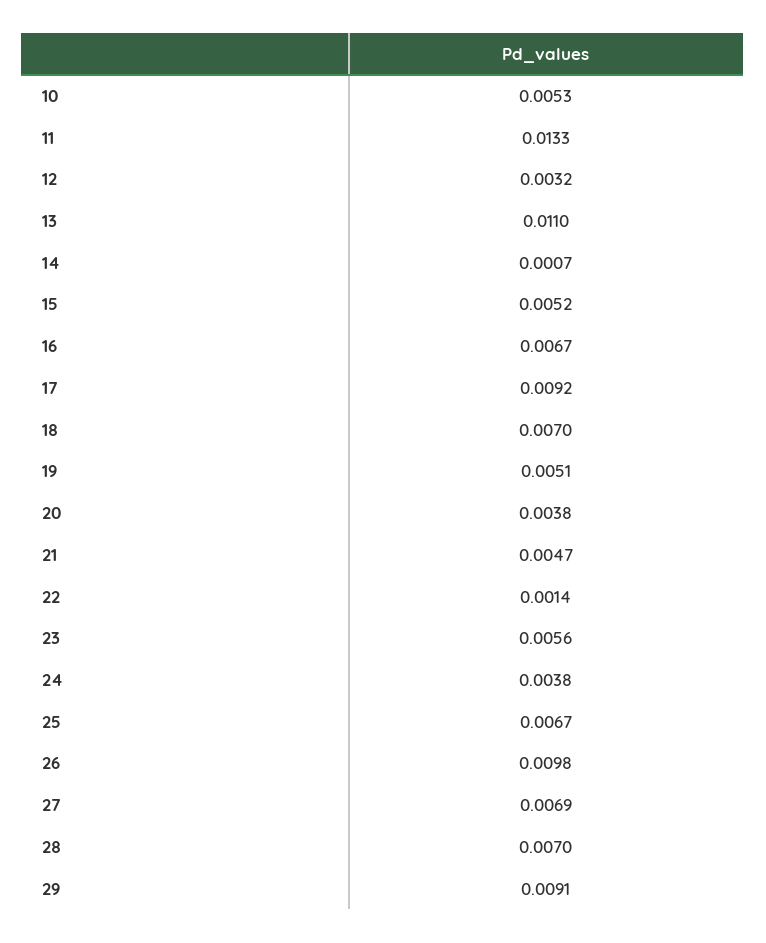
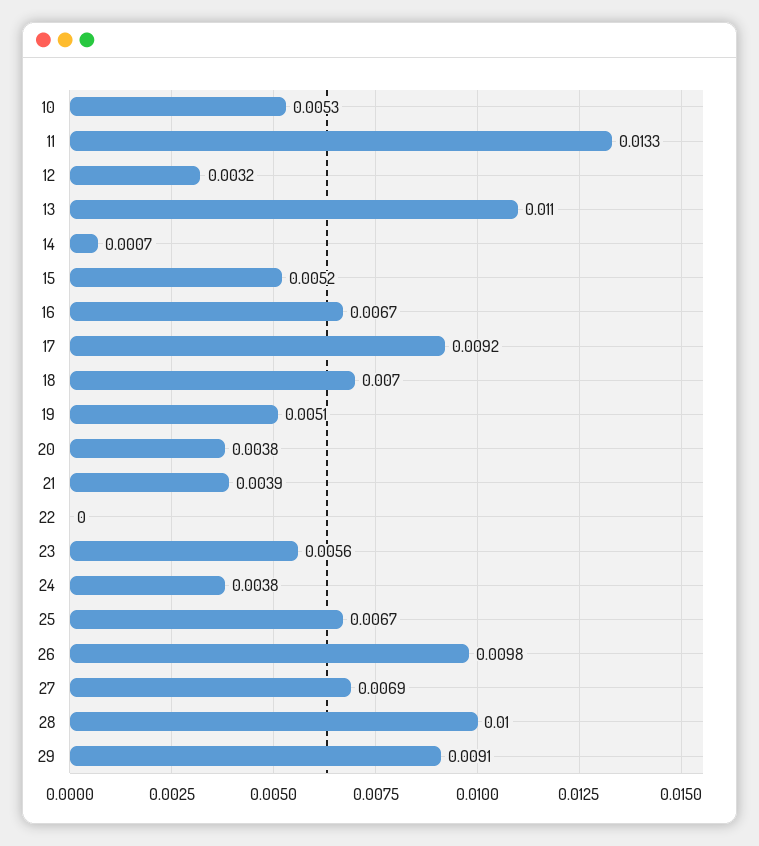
21: 0.0047 -> 0.0039
22: 0.0014 -> 0
28: 0.007 -> 0.01

